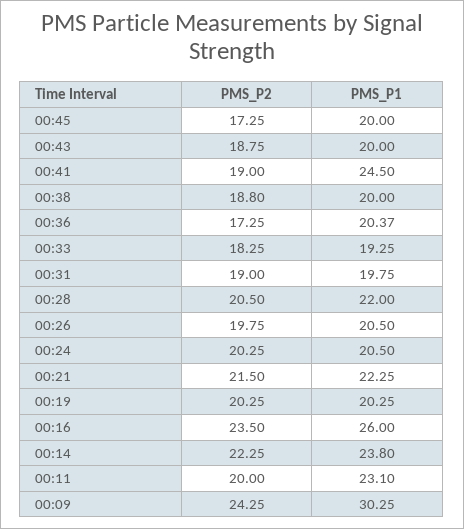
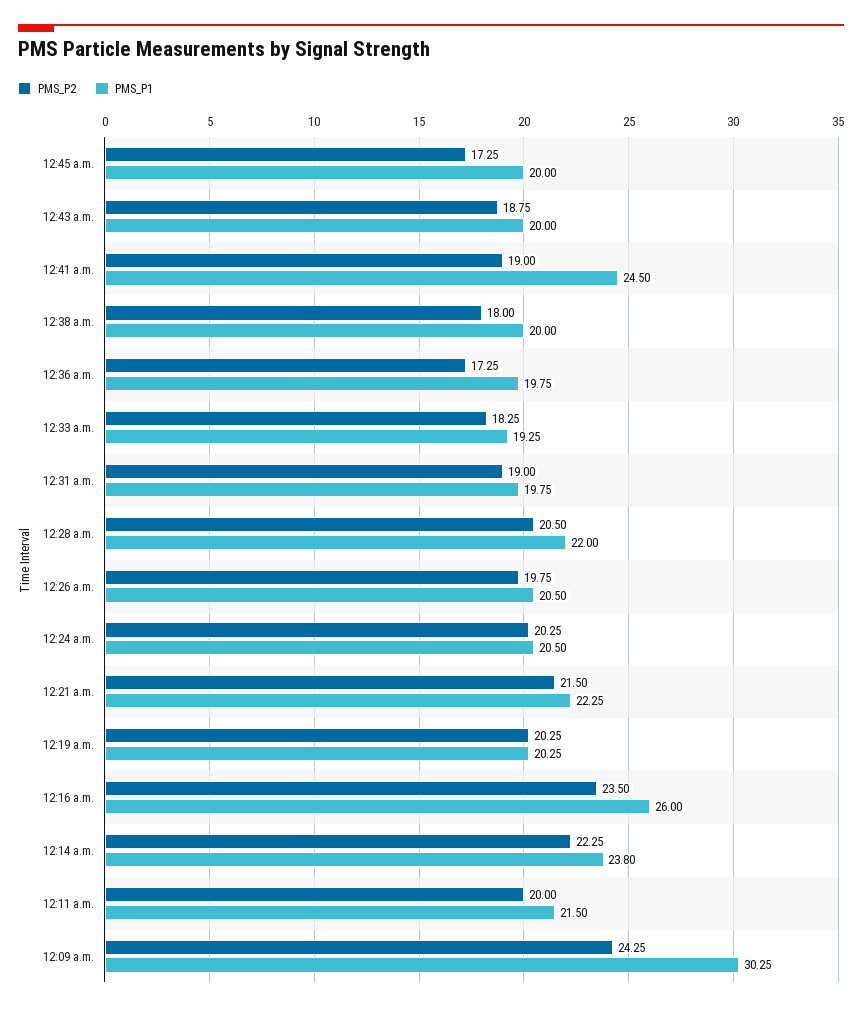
PMS_P2, 00:38: 18.8 -> 18
PMS_P1, 00:36: 20.37 -> 19.75
PMS_P1, 00:11: 23.1 -> 21.5

